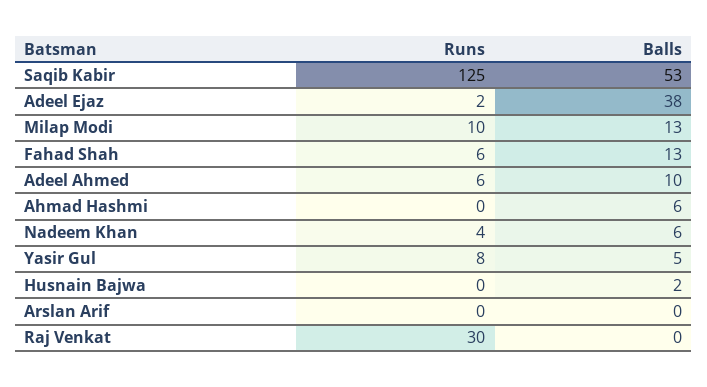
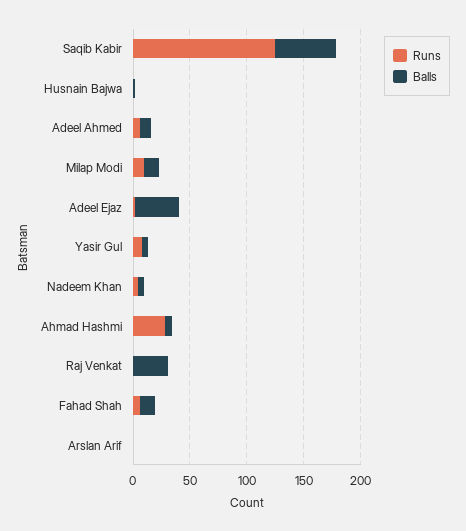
Runs, Ahmad Hashmi: 0 -> 30
Runs, Raj Venkat: 30 -> 0
Balls, Raj Venkat: 0 -> 30

